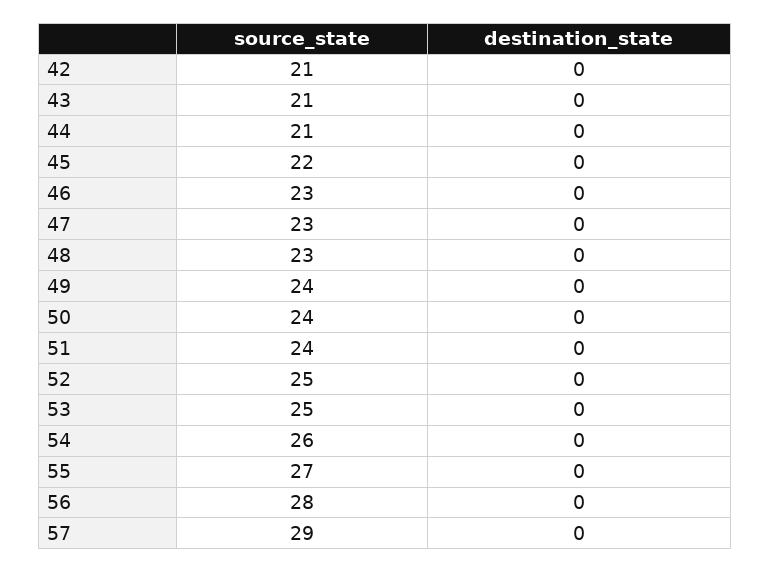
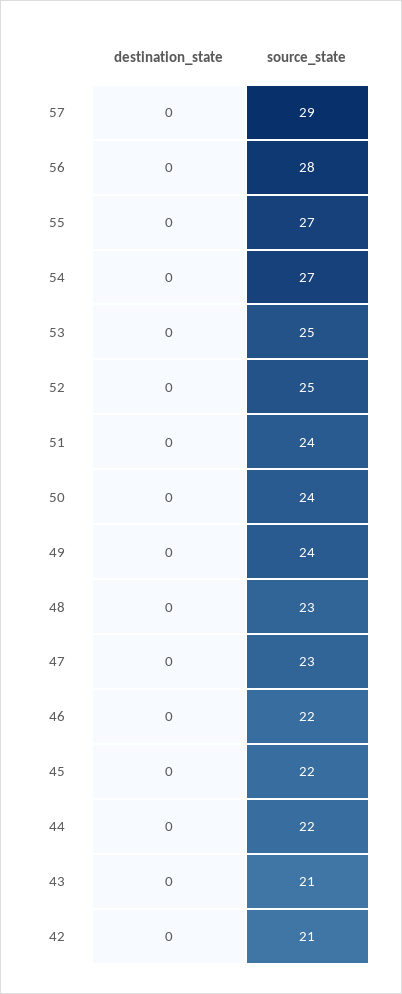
source_state, 44: 21 -> 22
source_state, 46: 23 -> 22
source_state, 54: 26 -> 27

